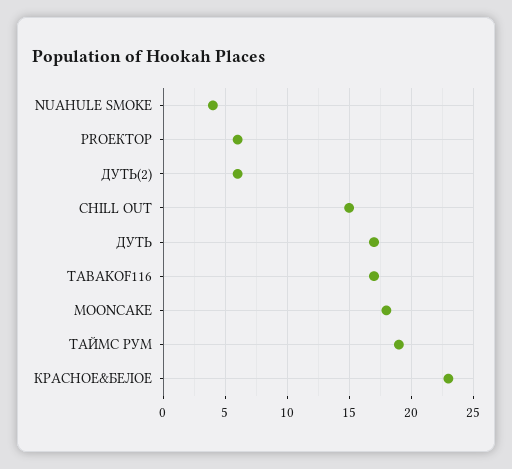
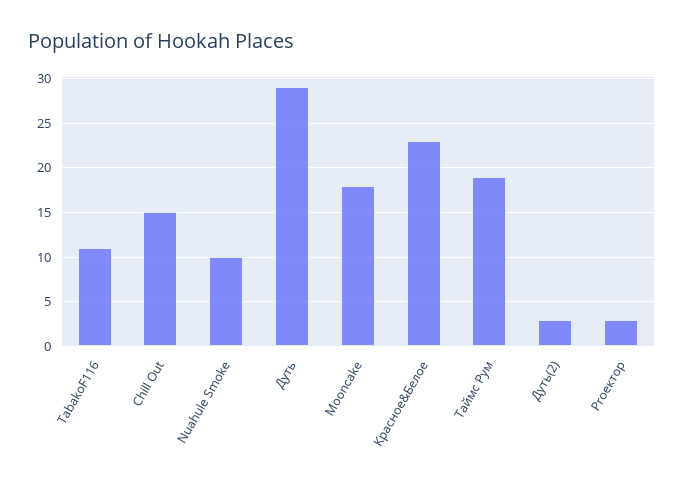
NUAHULE SMOKE: 4 -> 10
PROЕКТОР: 6 -> 3
ДУТЬ(2): 6 -> 3
ДУТЬ: 17 -> 29
TABAKOF116: 17 -> 11

